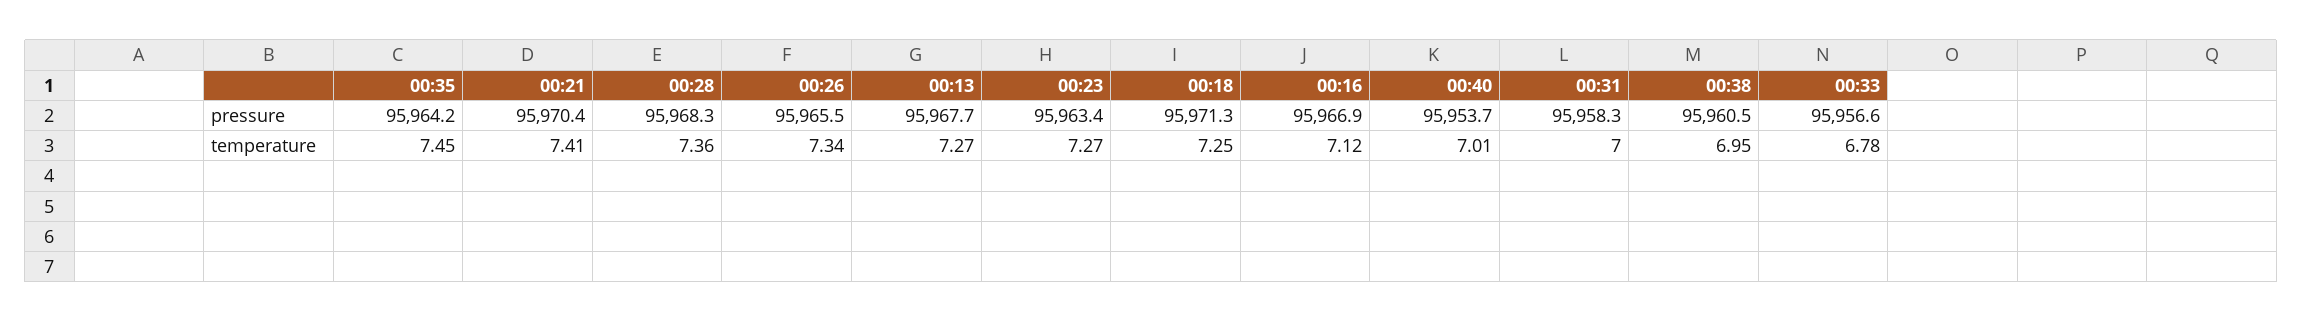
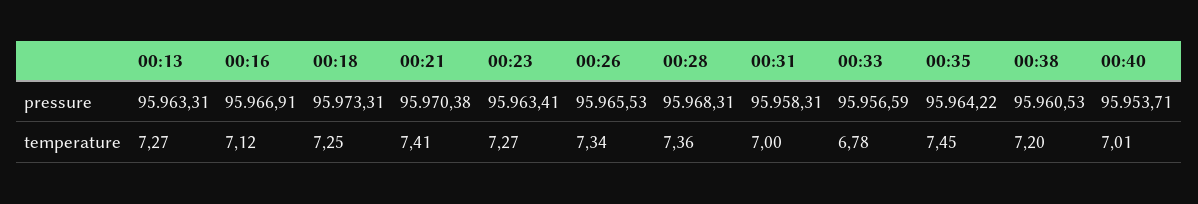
00:13, pressure: 95967.7 -> 95963.31
00:18, pressure: 95971.3 -> 95973.31
00:38, temperature: 6.95 -> 7.2

